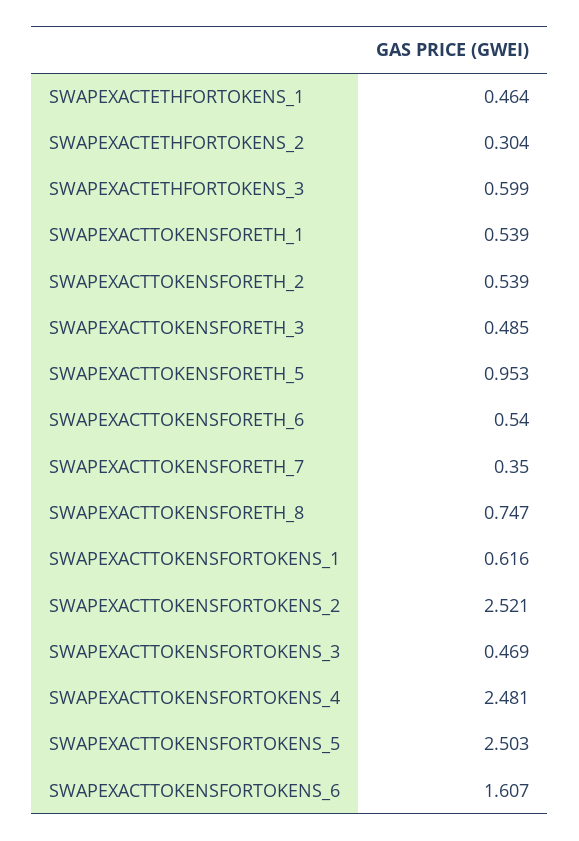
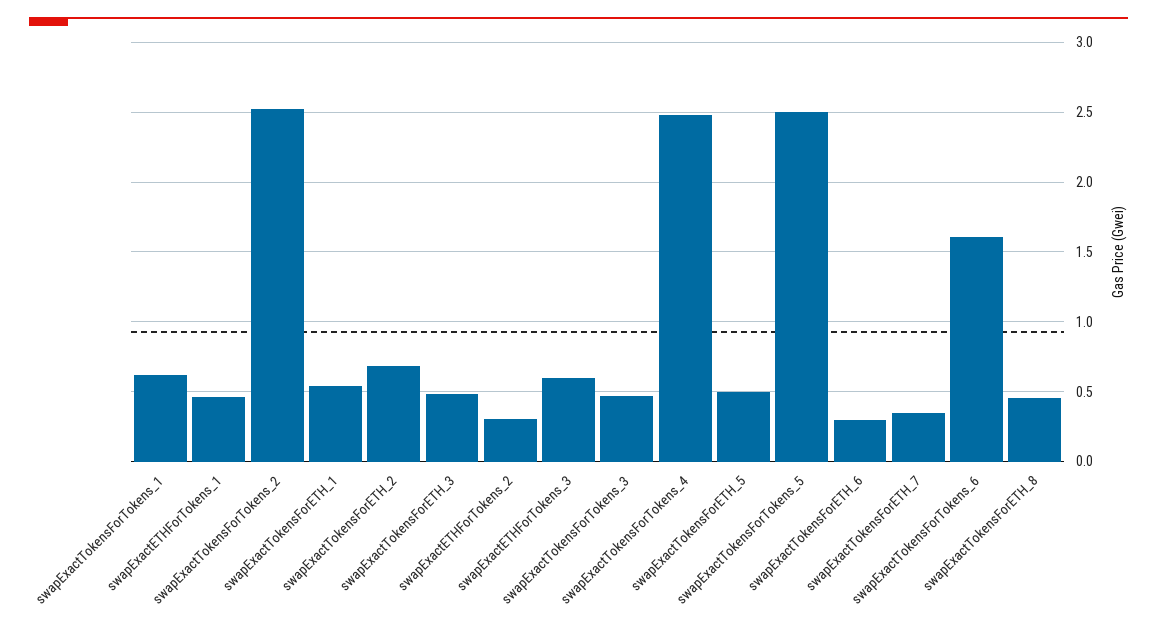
SWAPEXACTTOKENSFORETH_2: 0.539 -> 0.7
SWAPEXACTTOKENSFORETH_5: 0.953 -> 0.5
SWAPEXACTTOKENSFORETH_6: 0.54 -> 0.3
SWAPEXACTTOKENSFORETH_8: 0.747 -> 0.45

